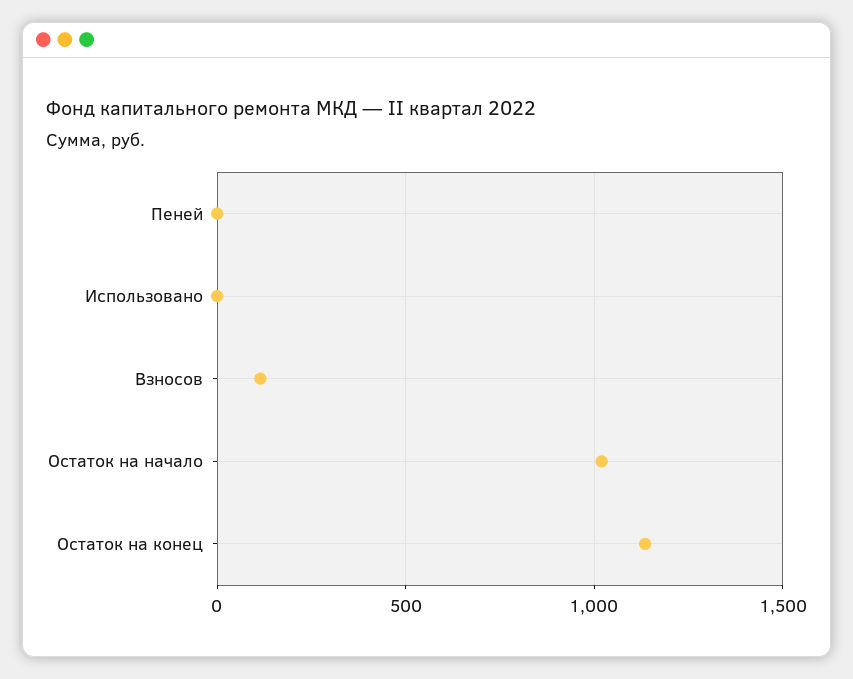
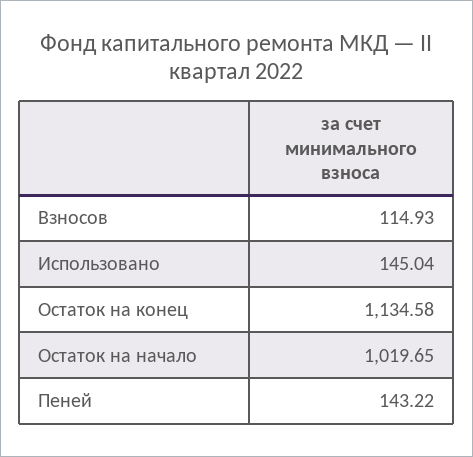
Пеней: 0 -> 143.22
Использовано: 0 -> 145.04

